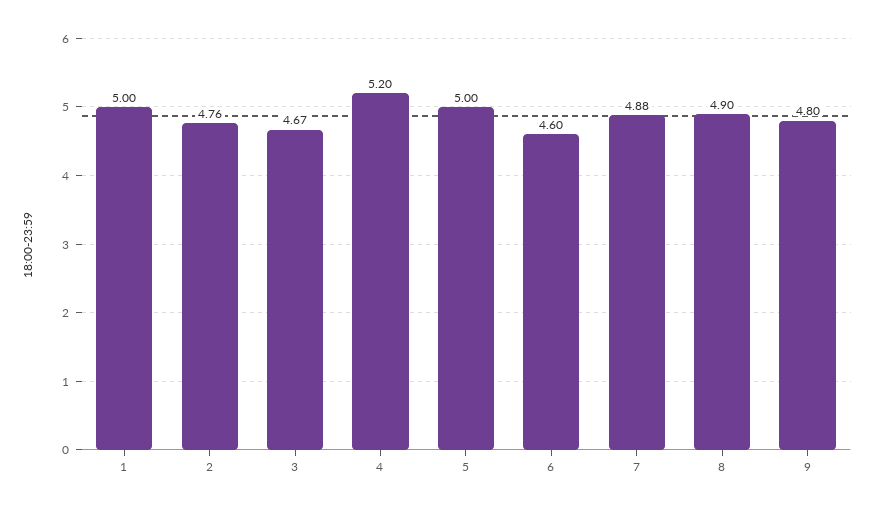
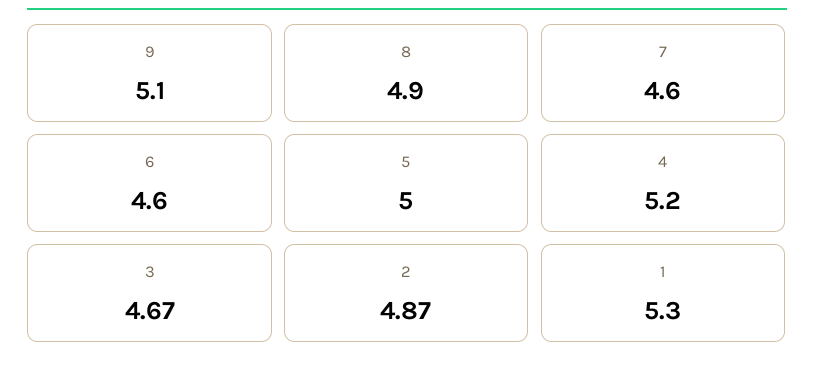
1: 5 -> 5.3
2: 4.76 -> 4.87
7: 4.88 -> 4.6
9: 4.8 -> 5.1

